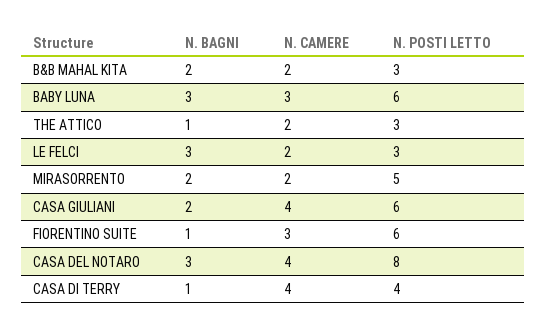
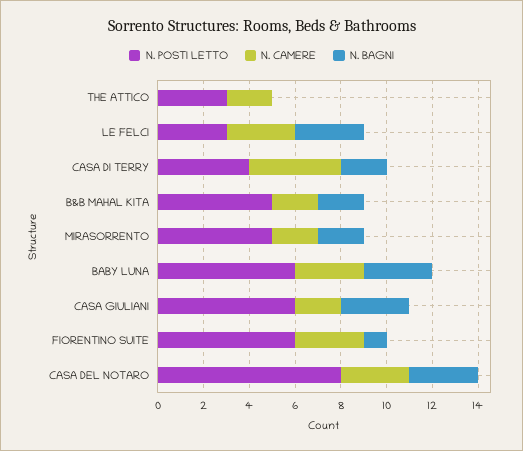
N. POSTI LETTO, B&B MAHAL KITA: 3 -> 5
N. BAGNI, THE ATTICO: 1 -> 0
N. CAMERE, LE FELCI: 2 -> 3
N. BAGNI, CASA GIULIANI: 2 -> 3
N. CAMERE, CASA GIULIANI: 4 -> 2
N. CAMERE, CASA DEL NOTARO: 4 -> 3
N. BAGNI, CASA DI TERRY: 1 -> 2

